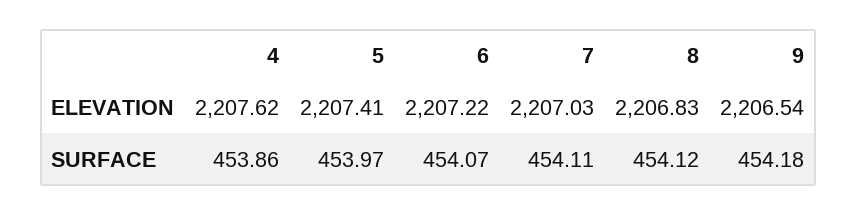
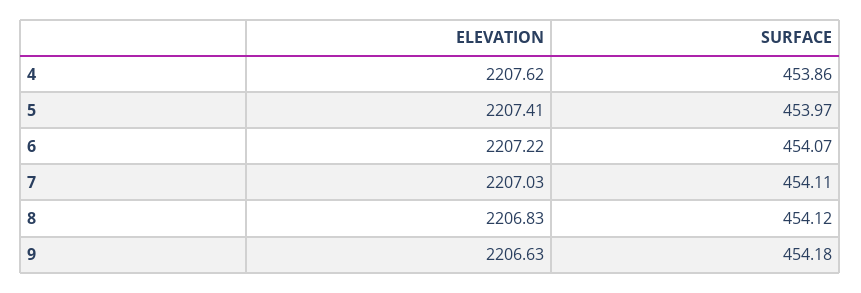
9, ELEVATION: 2206.54 -> 2206.63

